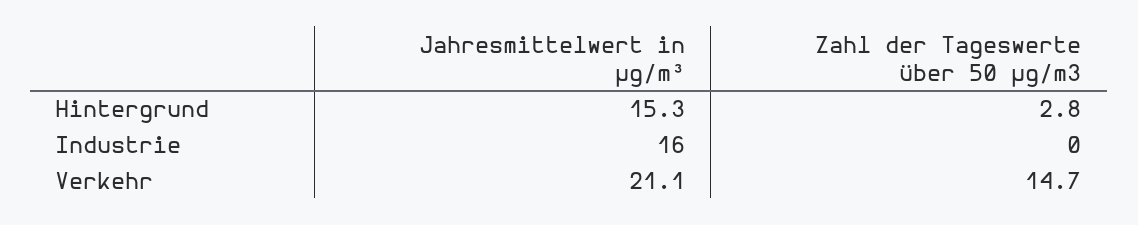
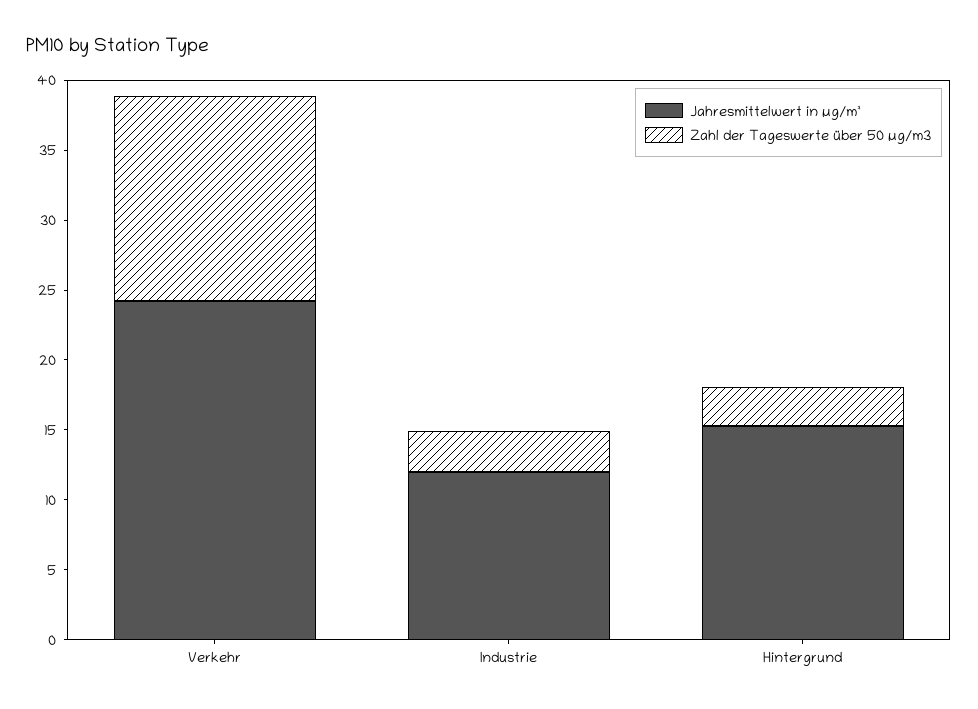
Jahresmittelwert in µg/m³, Industrie: 16 -> 12
Zahl der Tageswerte über 50 µg/m3, Industrie: 0 -> 3
Jahresmittelwert in µg/m³, Verkehr: 21.1 -> 24

